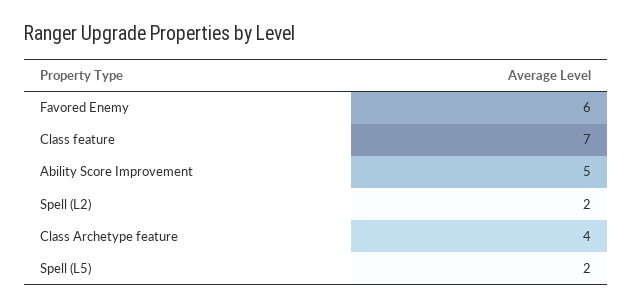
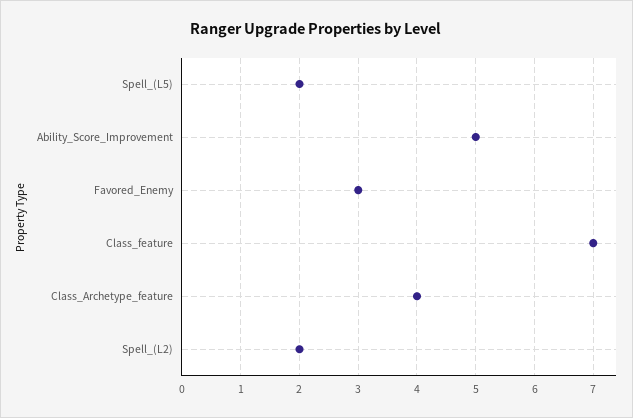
Favored Enemy: 6 -> 3

